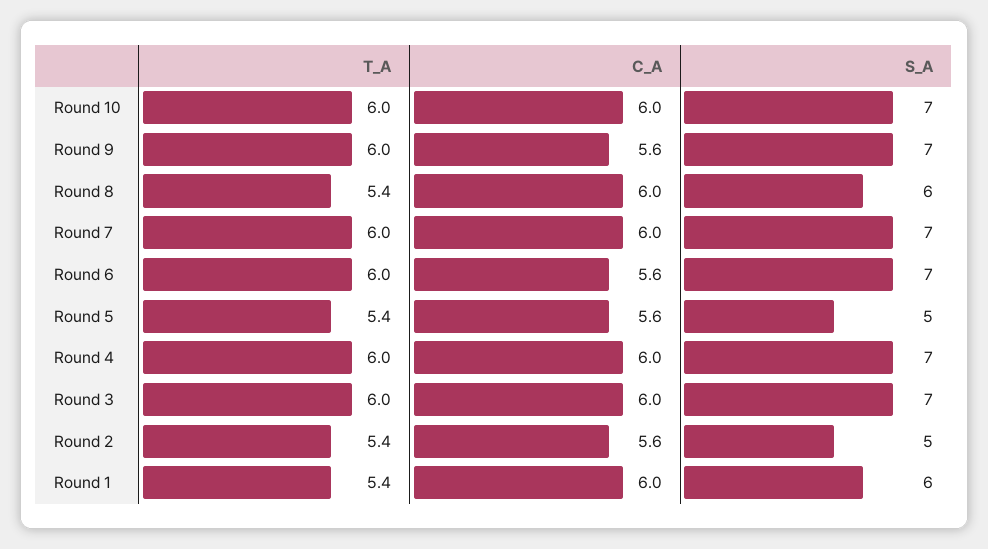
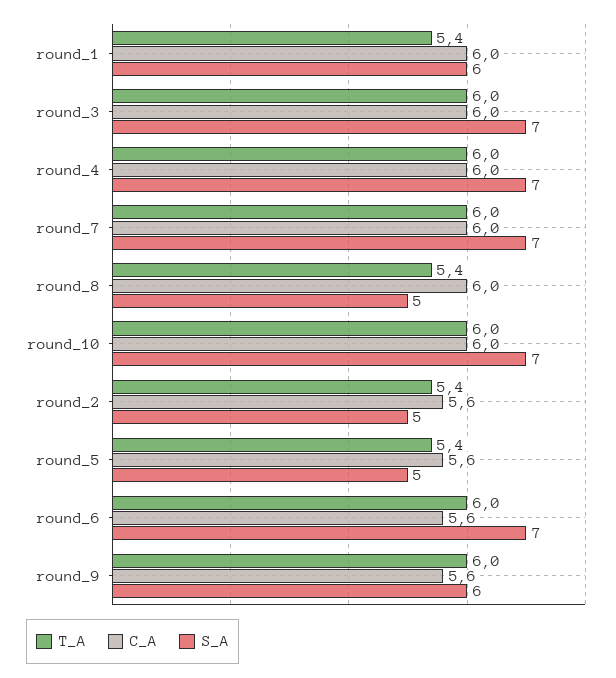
S_A, Round 9: 7 -> 6
S_A, Round 8: 6 -> 5

